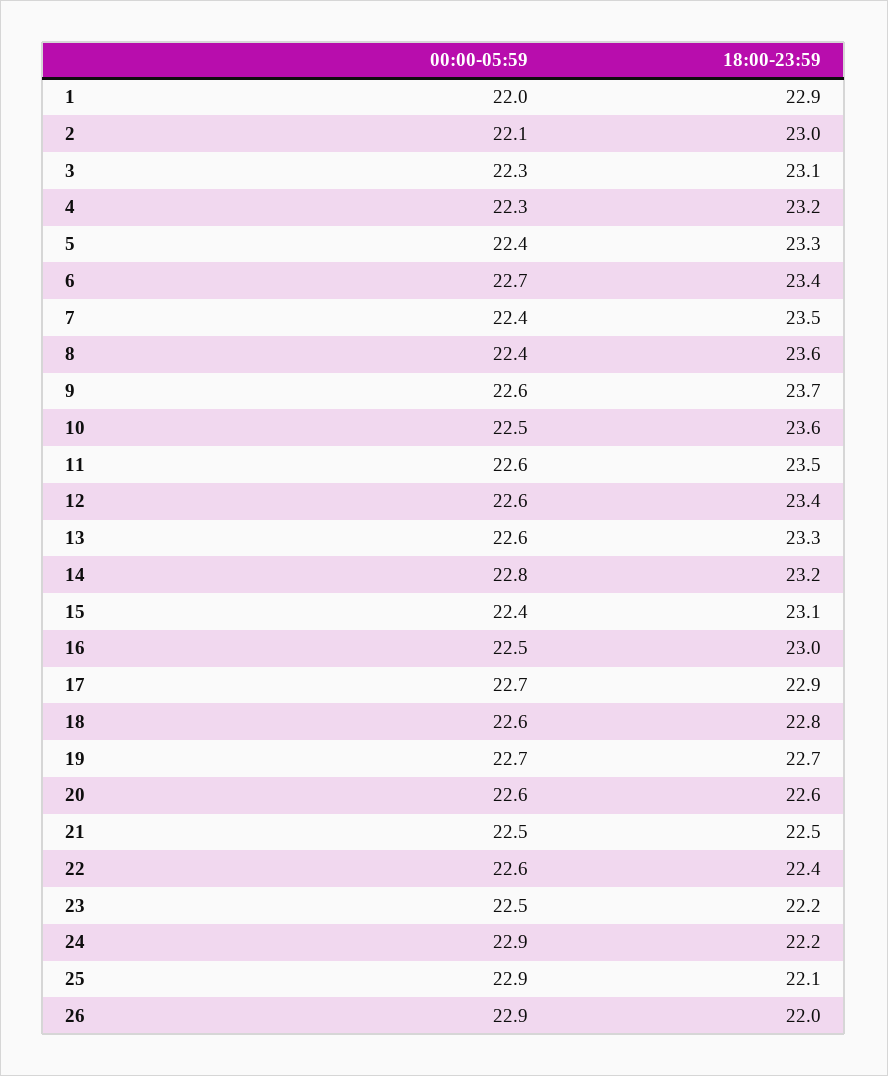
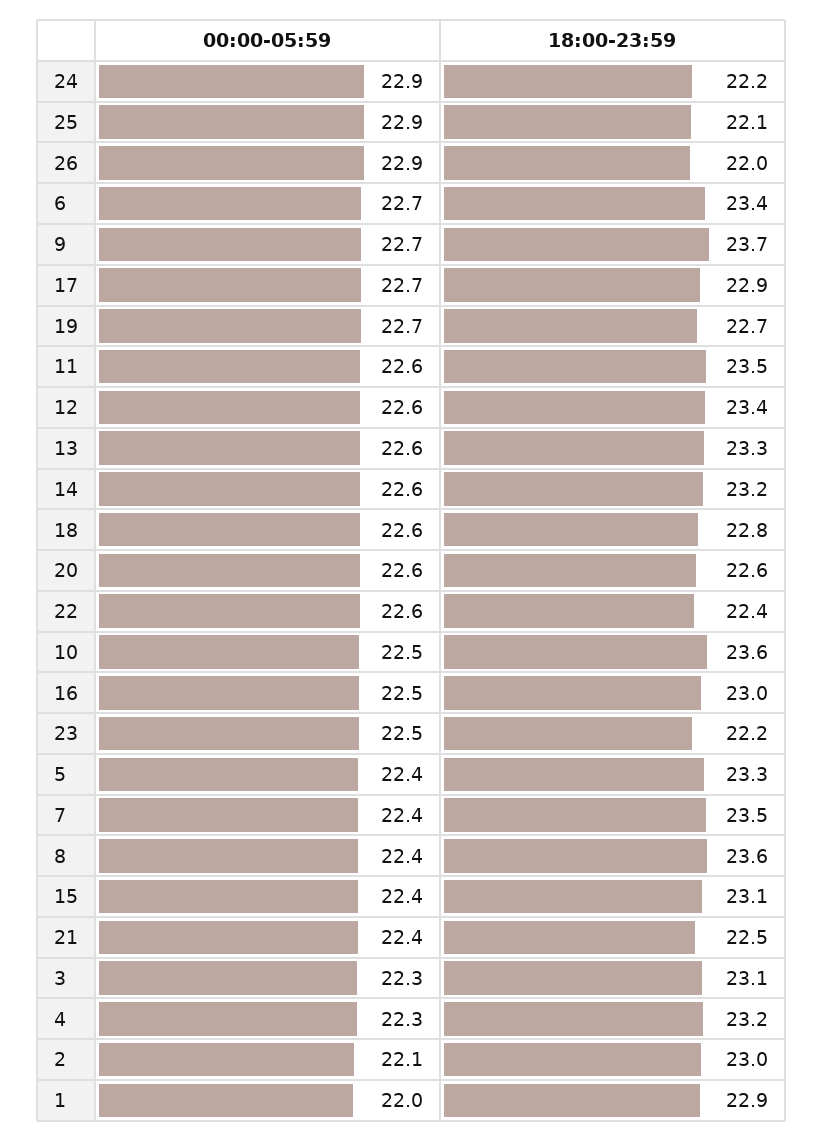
00:00-05:59, 9: 22.6 -> 22.7
00:00-05:59, 14: 22.8 -> 22.6
00:00-05:59, 21: 22.5 -> 22.4

